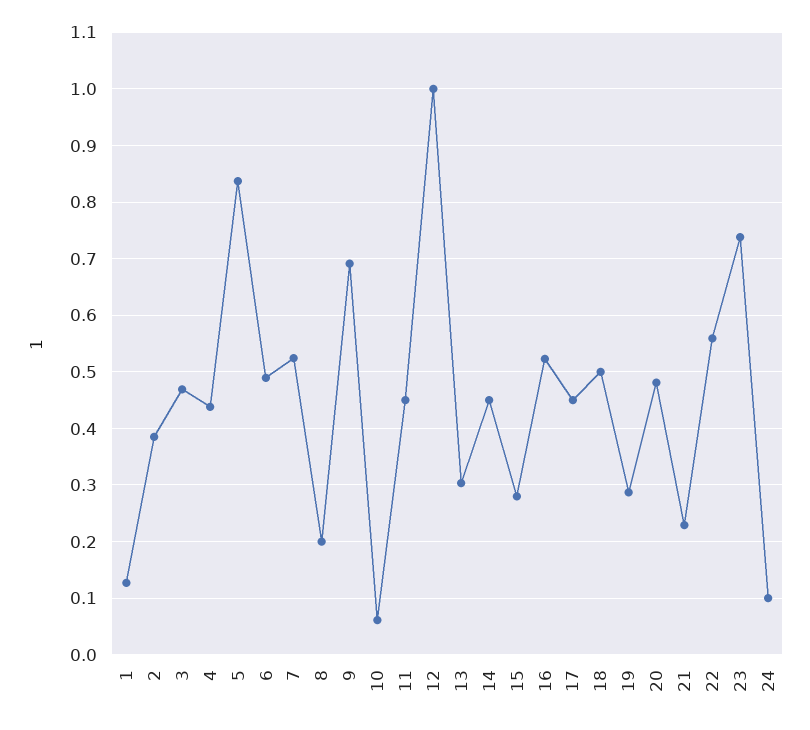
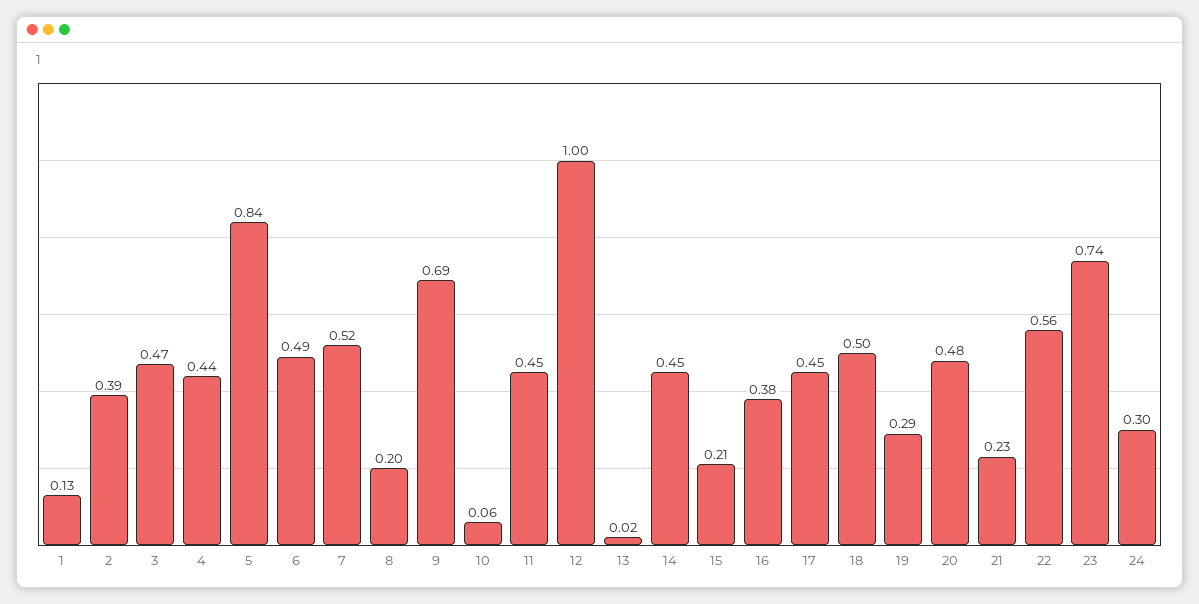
13: 0.3 -> 0.02
15: 0.28 -> 0.21
16: 0.52 -> 0.38
24: 0.1 -> 0.3

